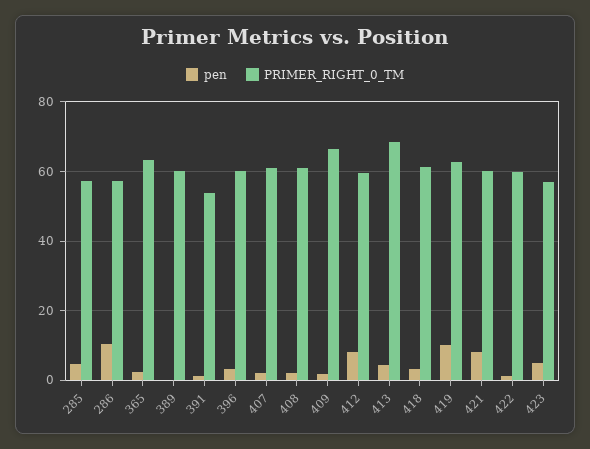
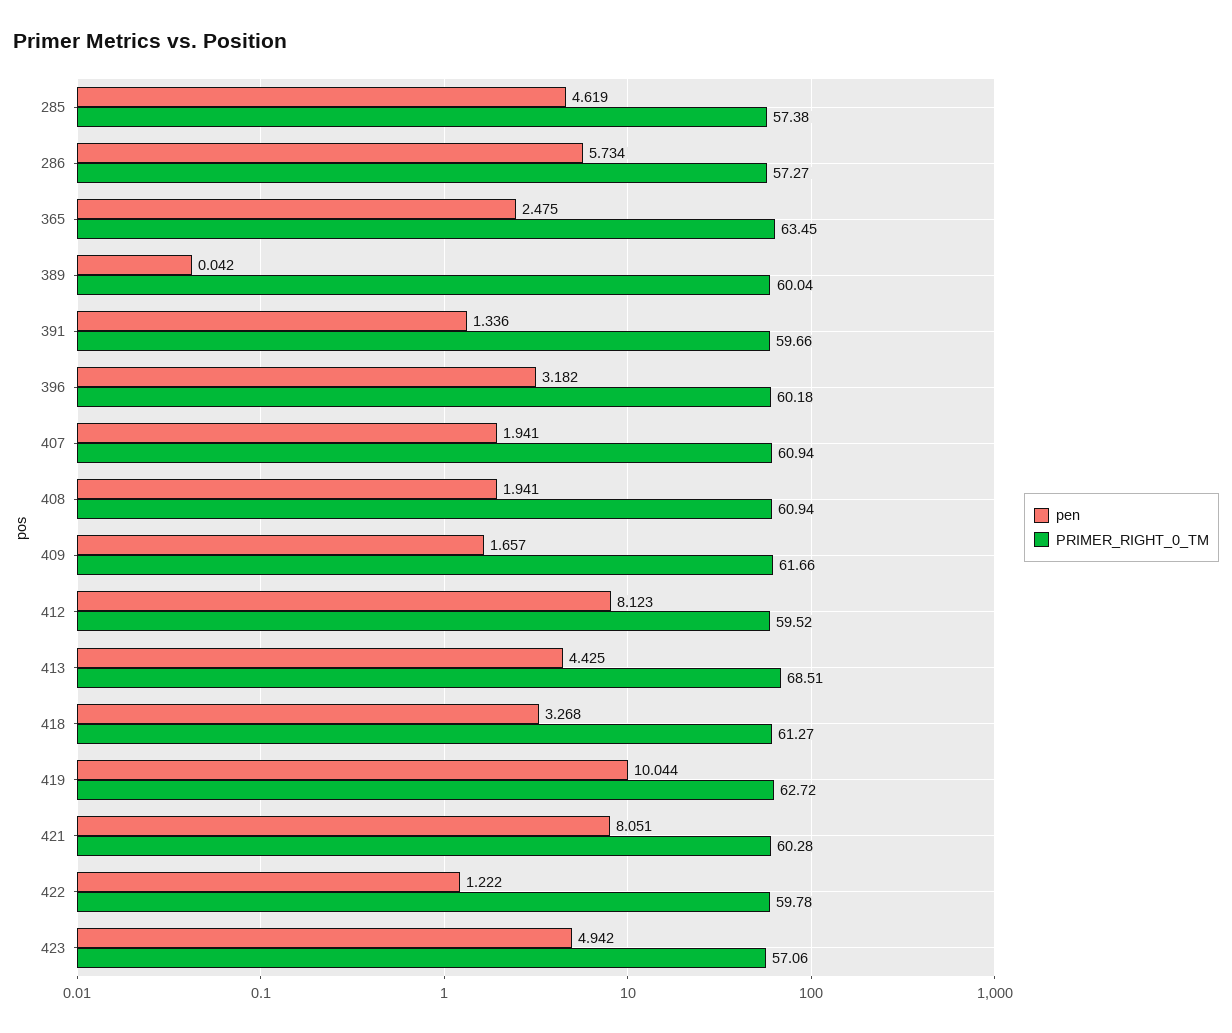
pen, 286: 10 -> 5.734
PRIMER_RIGHT_0_TM, 391: 54 -> 59.66
PRIMER_RIGHT_0_TM, 409: 66 -> 61.66

